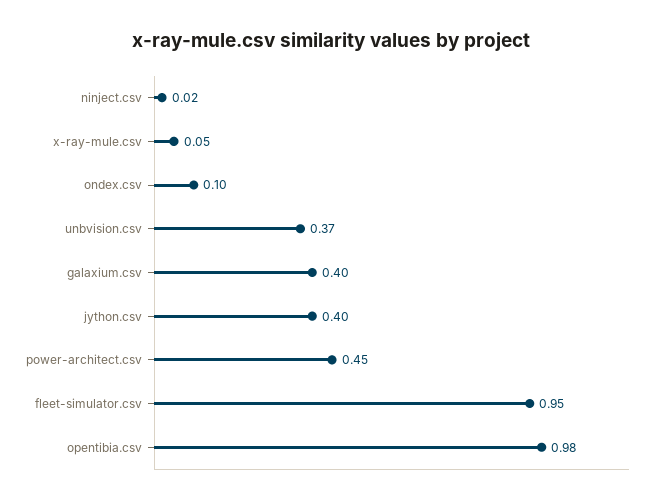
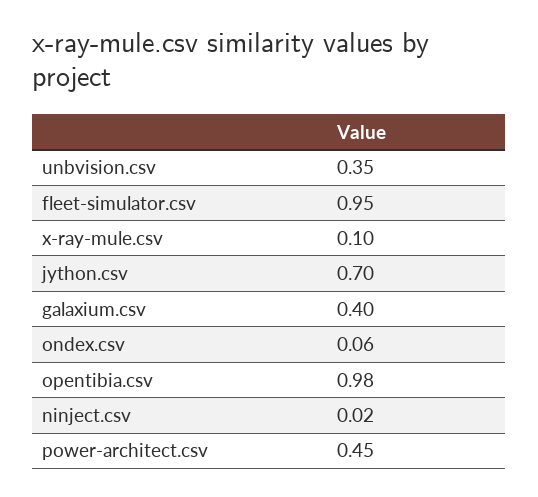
x-ray-mule.csv: 0.05 -> 0.1
ondex.csv: 0.1 -> 0.06
unbvision.csv: 0.37 -> 0.35
jython.csv: 0.4 -> 0.7

